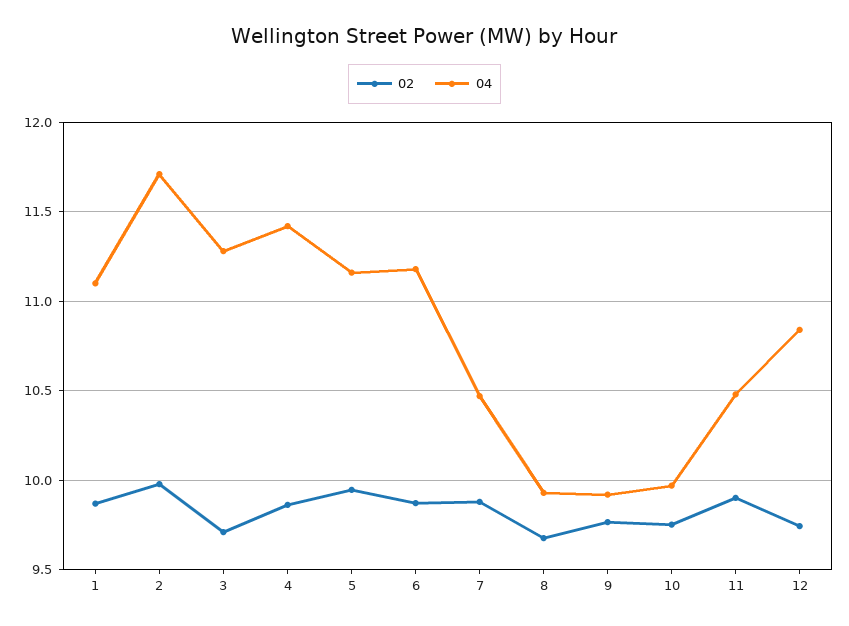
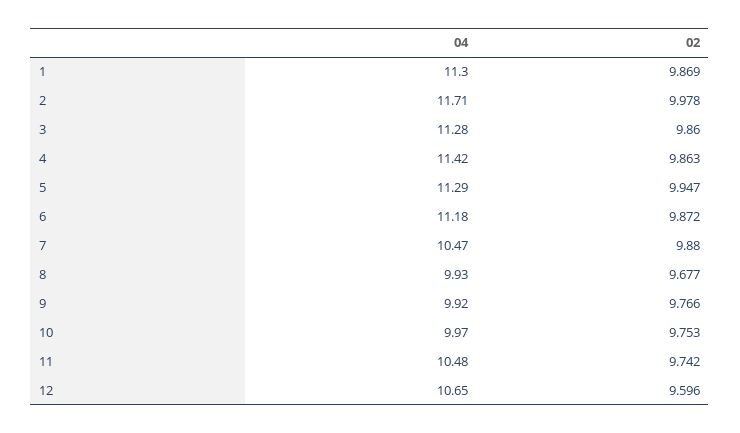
04, 1: 11.1 -> 11.3
02, 3: 9.7 -> 9.86
04, 5: 11.15 -> 11.29
02, 11: 9.9 -> 9.742
02, 12: 9.75 -> 9.596
04, 12: 10.85 -> 10.65

